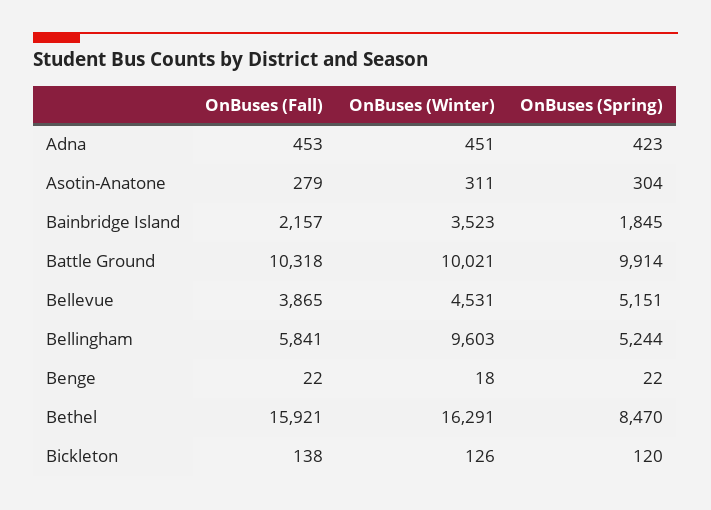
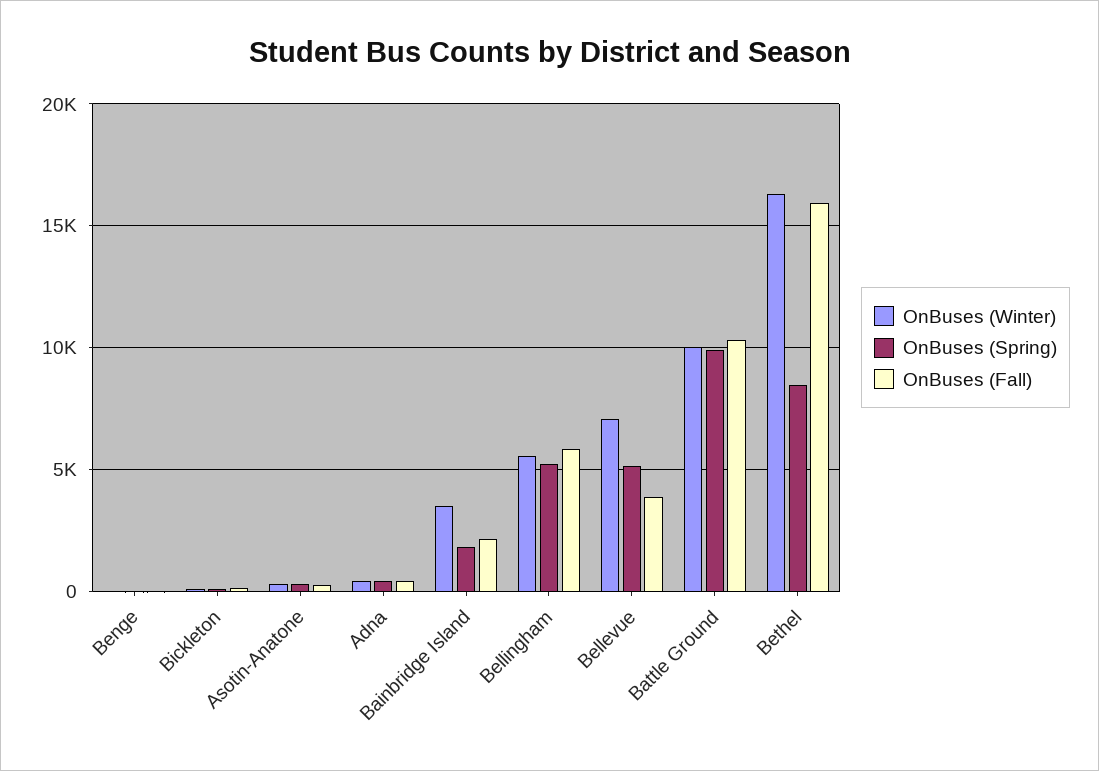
OnBuses (Winter), Bellevue: 4531 -> 7000
OnBuses (Winter), Bellingham: 9603 -> 5500

